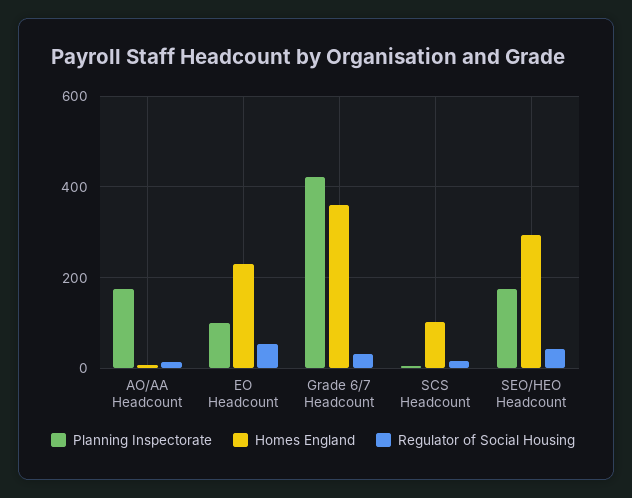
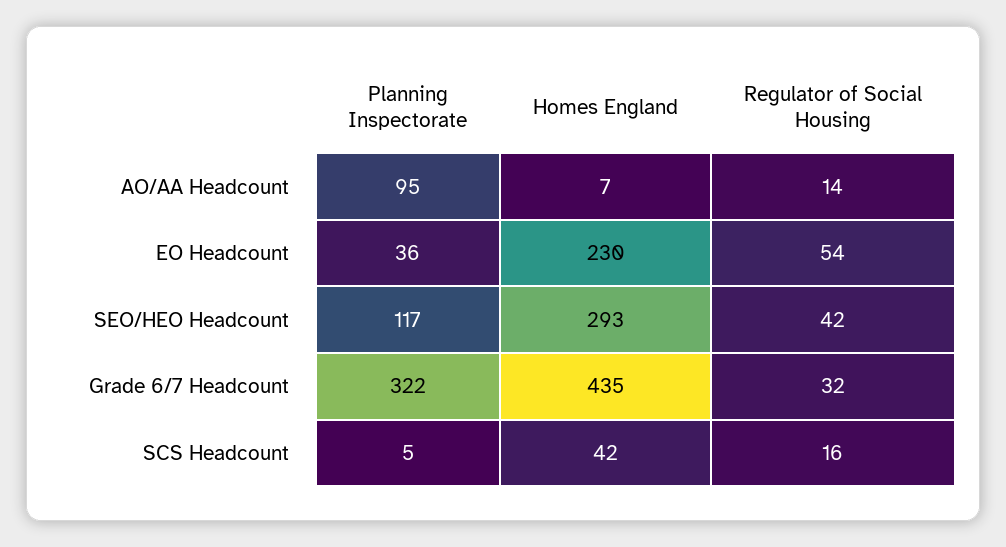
Planning Inspectorate, AO/AA Headcount: 180 -> 95
Planning Inspectorate, EO Headcount: 100 -> 36
Planning Inspectorate, Grade 6/7 Headcount: 420 -> 322
Homes England, Grade 6/7 Headcount: 360 -> 435
Homes England, SCS Headcount: 100 -> 42
Planning Inspectorate, SEO/HEO Headcount: 180 -> 117

